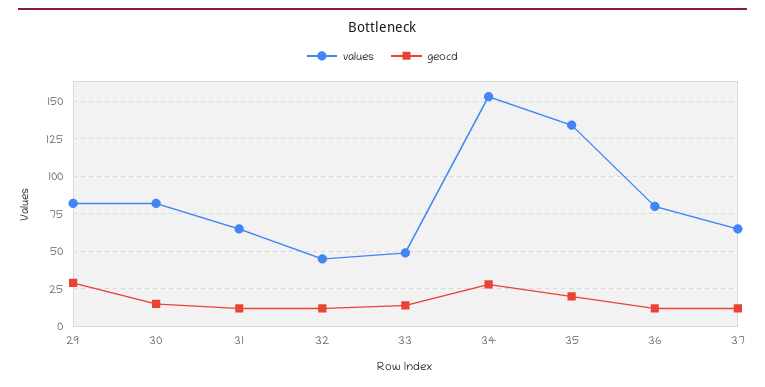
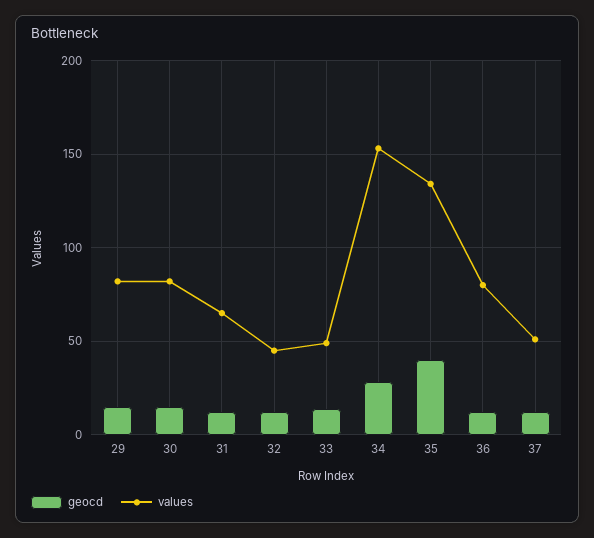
geocd, 29: 30 -> 15
geocd, 35: 20 -> 40
values, 37: 65 -> 50

